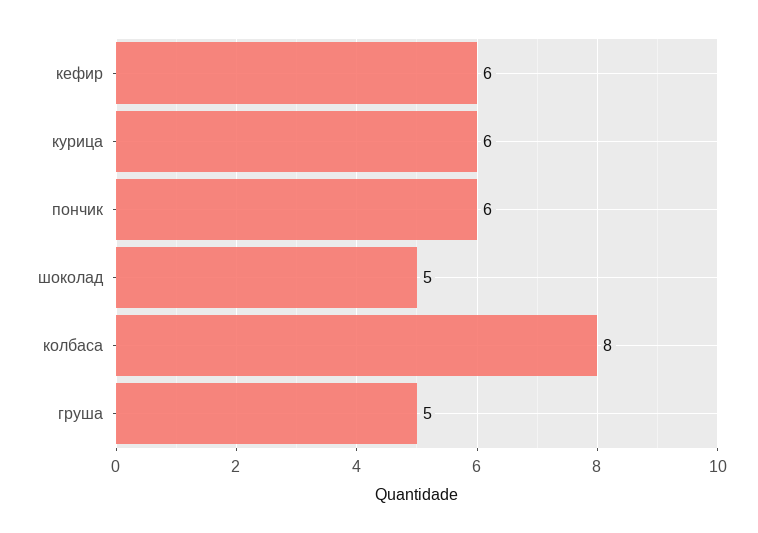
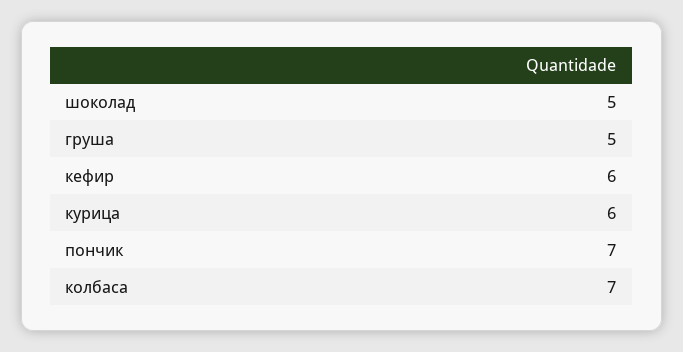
пончик: 6 -> 7
колбаса: 8 -> 7

